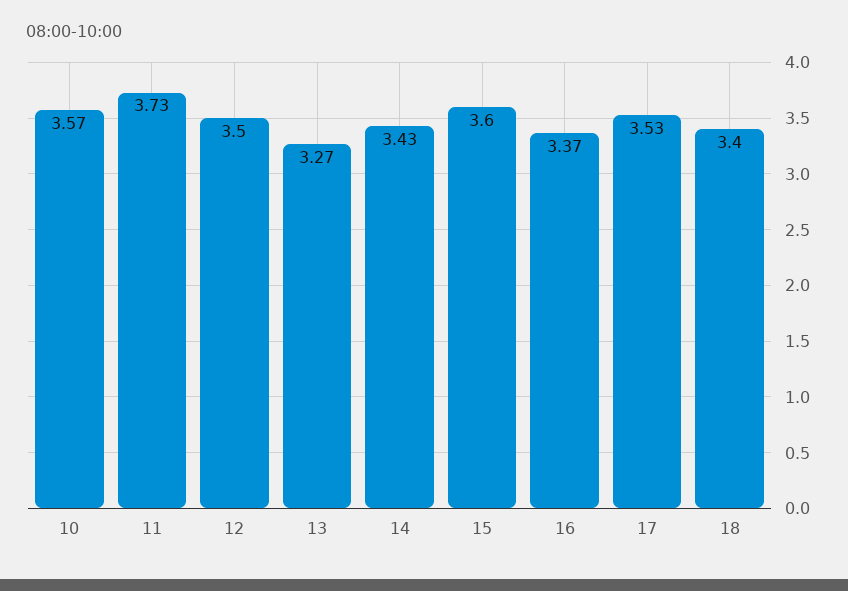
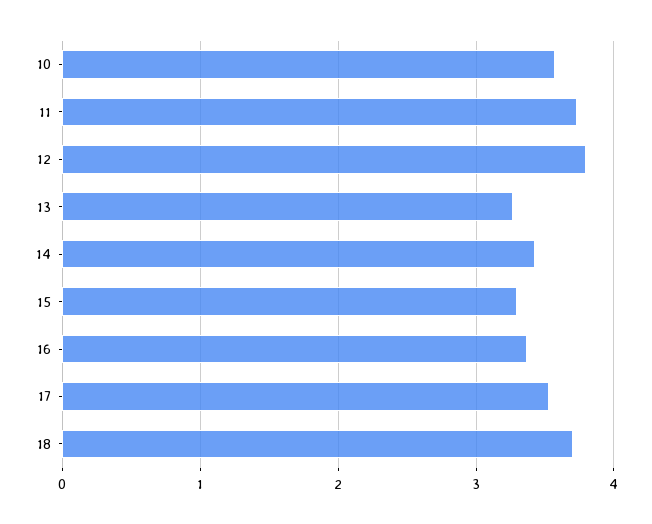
12: 3.5 -> 3.8
15: 3.6 -> 3.3
18: 3.4 -> 3.7

